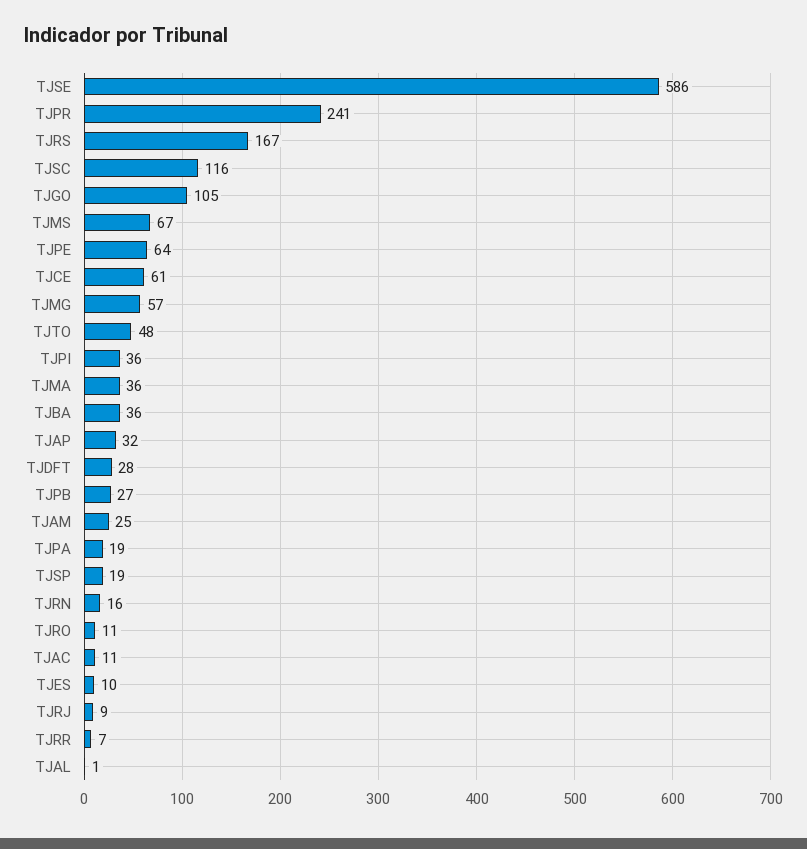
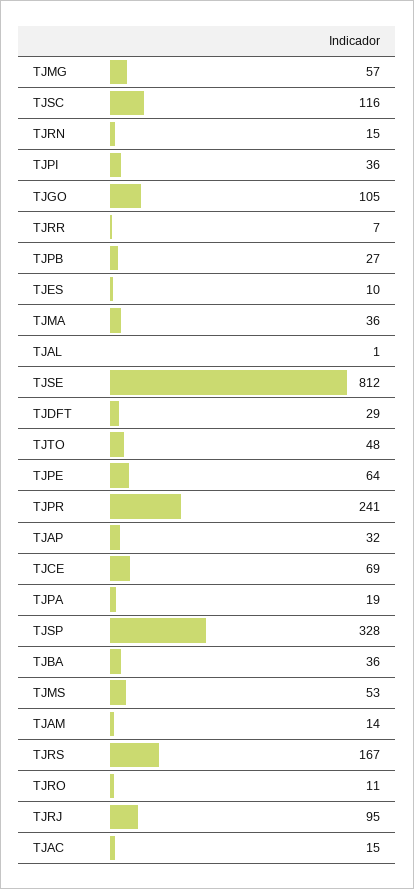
TJSE: 586 -> 812
TJMS: 67 -> 53
TJCE: 61 -> 69
TJDFT: 28 -> 29
TJAM: 25 -> 14
TJSP: 19 -> 328
TJRN: 16 -> 15
TJAC: 11 -> 15
TJRJ: 9 -> 95

